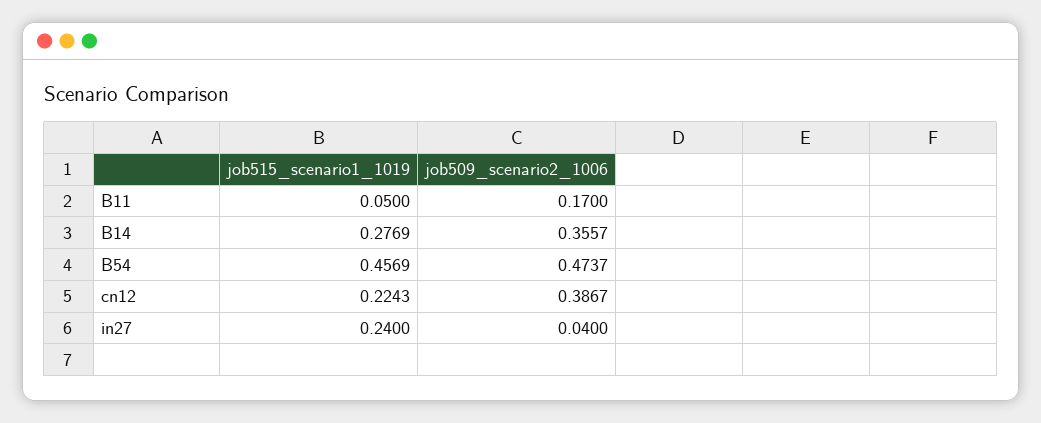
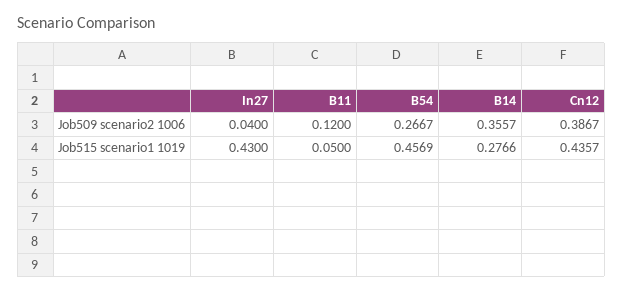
job509_scenario2_1006, B11: 0.17 -> 0.12
job515_scenario1_1019, B14: 0.2769 -> 0.2766
job509_scenario2_1006, B54: 0.4737 -> 0.2667
job515_scenario1_1019, cn12: 0.2243 -> 0.4357
job515_scenario1_1019, in27: 0.24 -> 0.43

